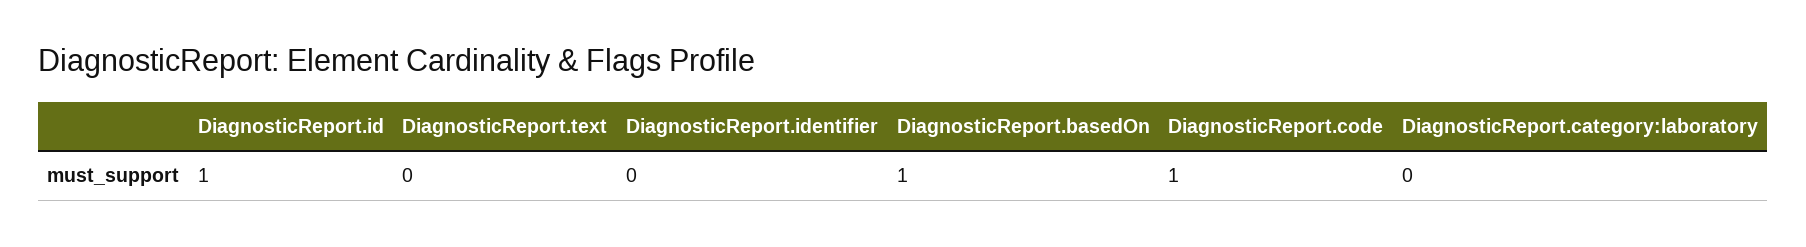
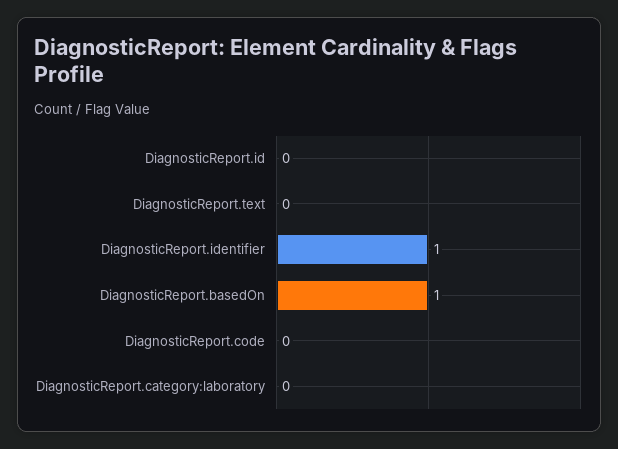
DiagnosticReport.id: 1 -> 0
DiagnosticReport.identifier: 0 -> 1
DiagnosticReport.code: 1 -> 0

